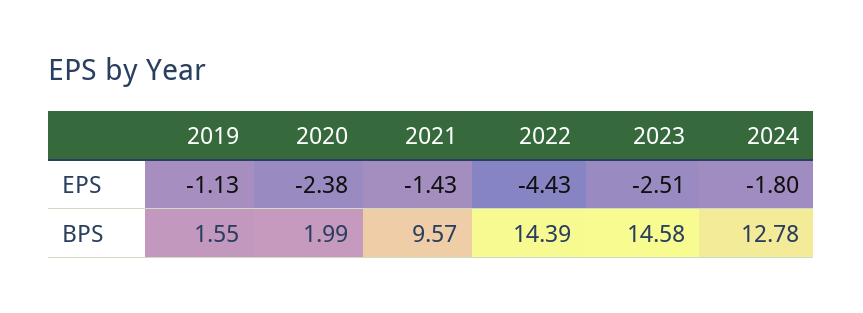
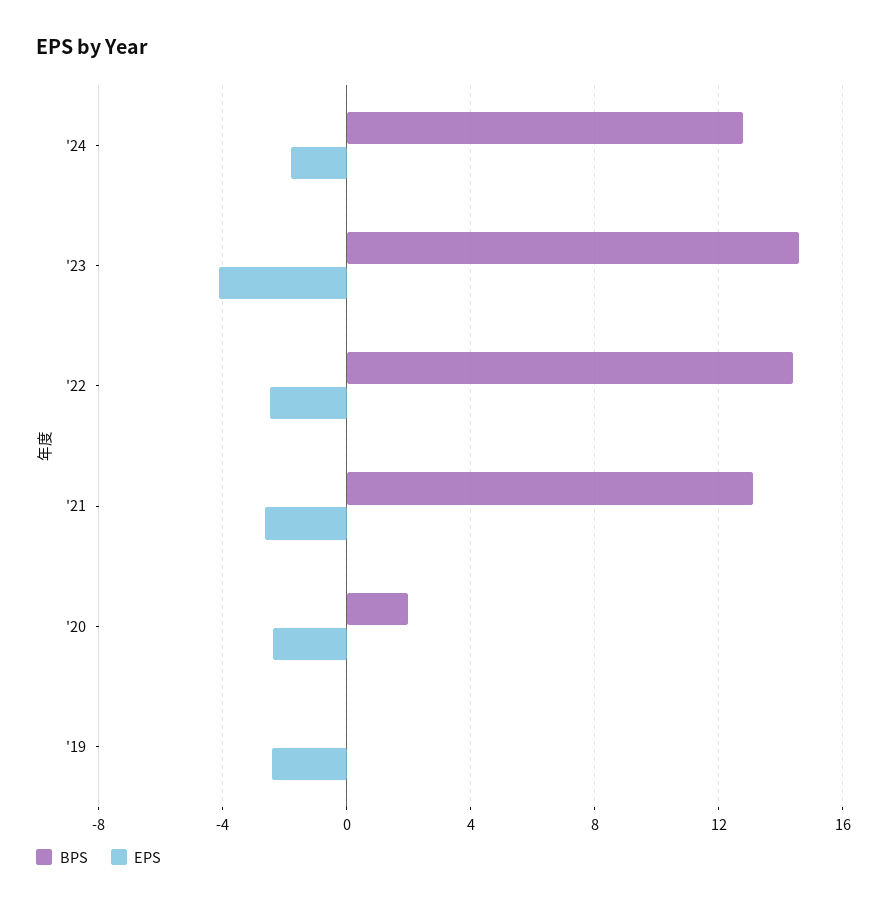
EPS, 2019: -1.13 -> -2.5
EPS, 2021: -1.43 -> -2.5
EPS, 2022: -4.43 -> -2.5
EPS, 2023: -2.51 -> -4
BPS, 2019: 1.55 -> 0
BPS, 2021: 9.57 -> 13

